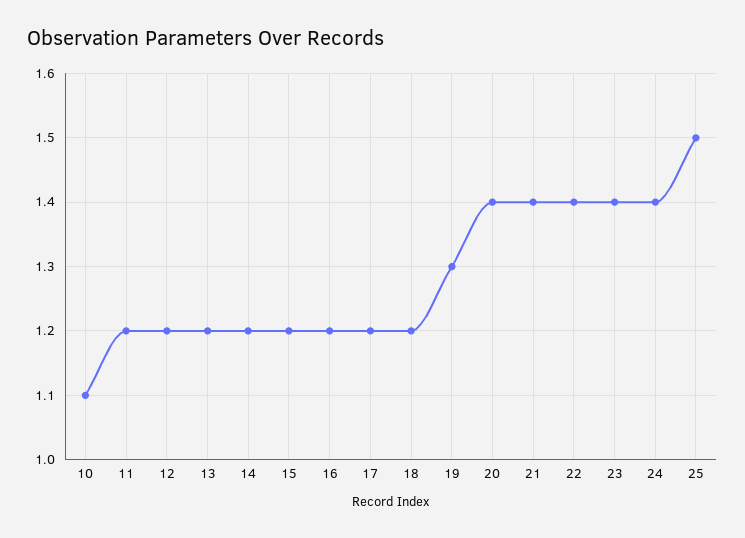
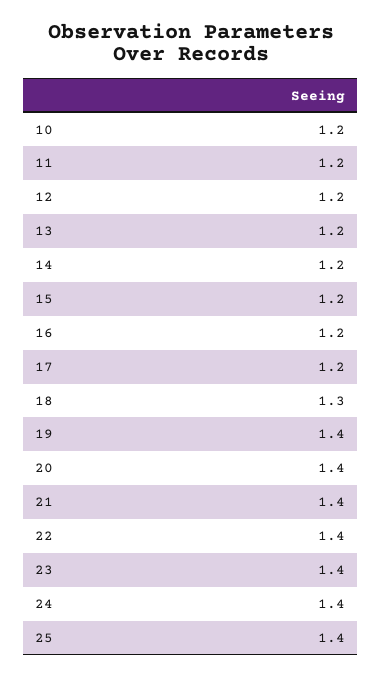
10: 1.1 -> 1.2
18: 1.2 -> 1.3
19: 1.3 -> 1.4
25: 1.5 -> 1.4

